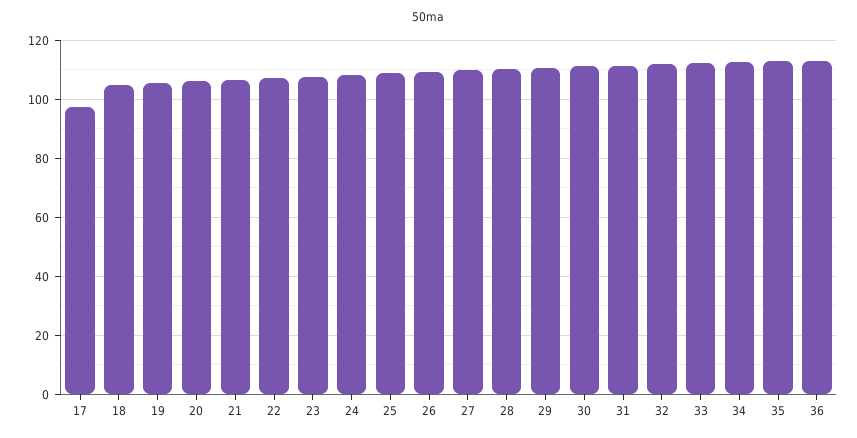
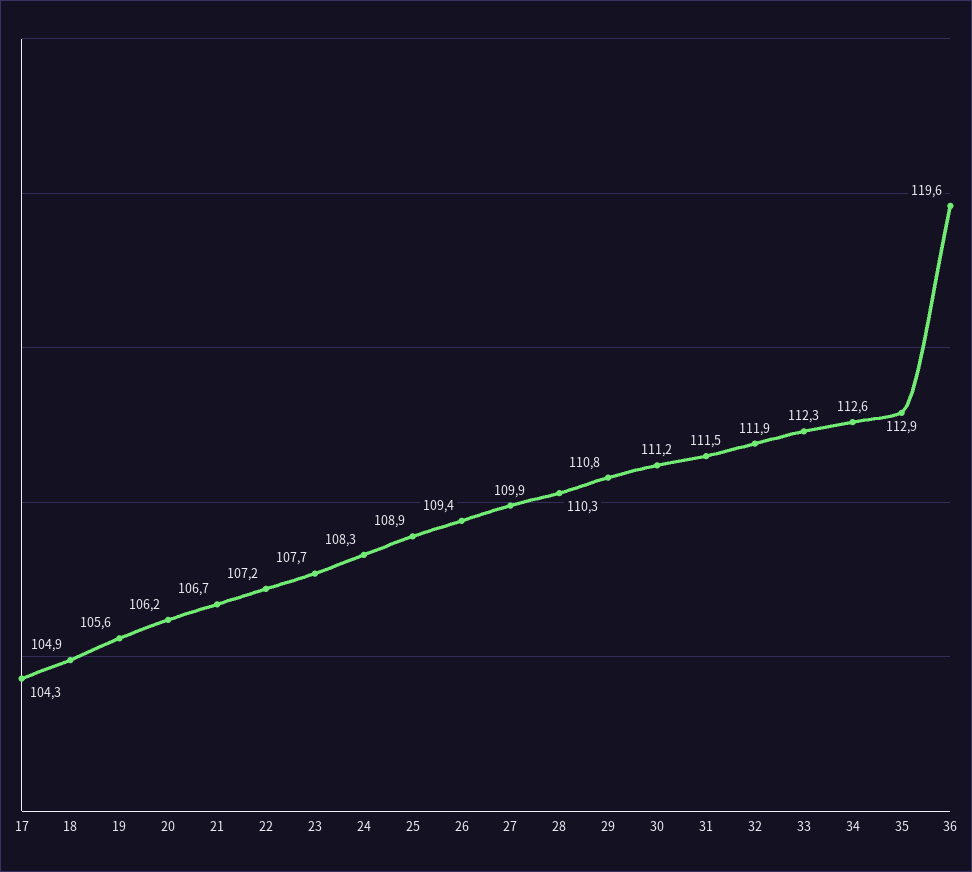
17: 97.5 -> 104.3
36: 112.5 -> 119.6

